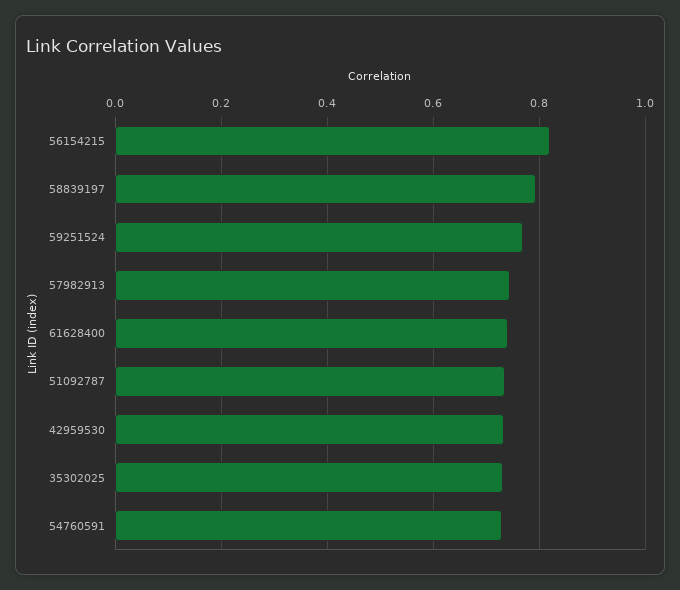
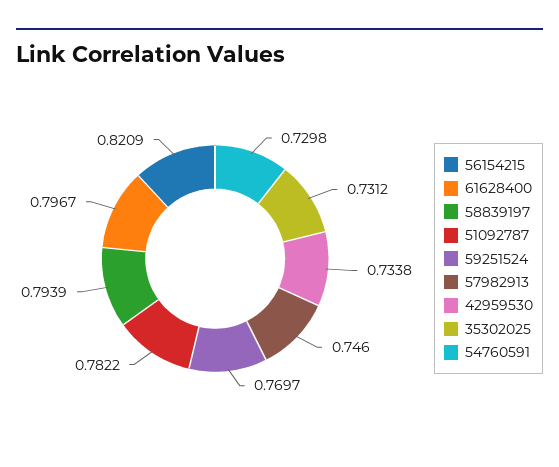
61628400: 0.74 -> 0.7967
51092787: 0.74 -> 0.7822

